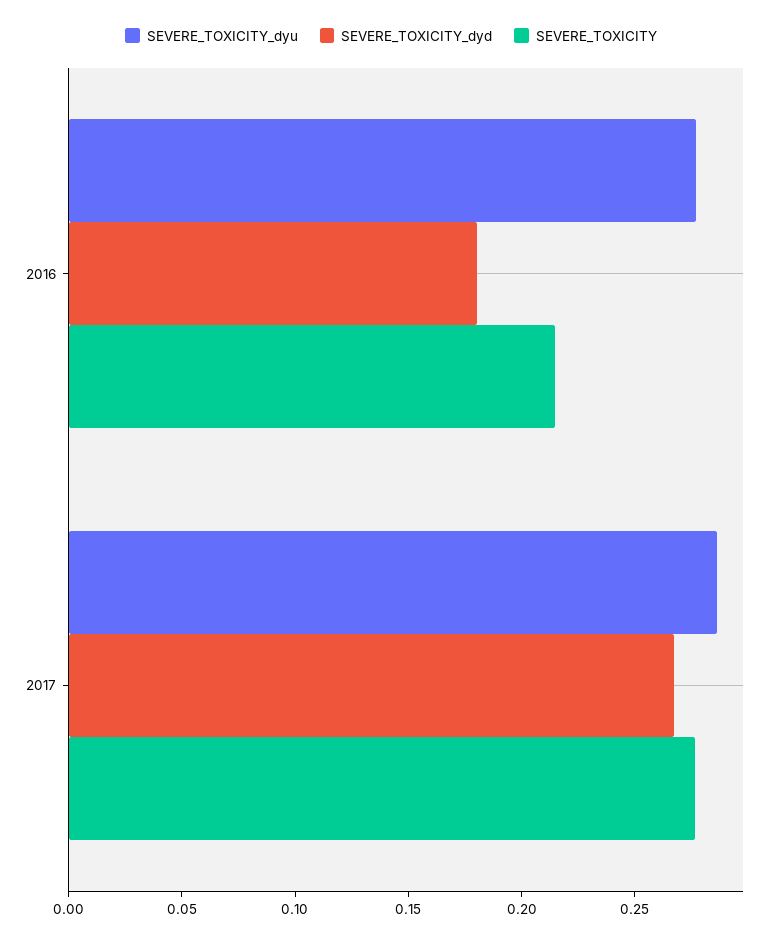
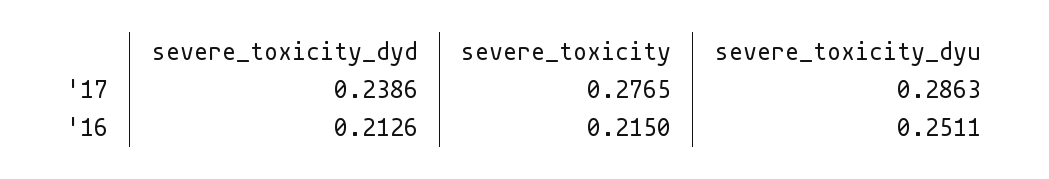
SEVERE_TOXICITY_dyu, 2016: 0.28 -> 0.2511
SEVERE_TOXICITY_dyd, 2016: 0.18 -> 0.2126
SEVERE_TOXICITY_dyd, 2017: 0.27 -> 0.2386

